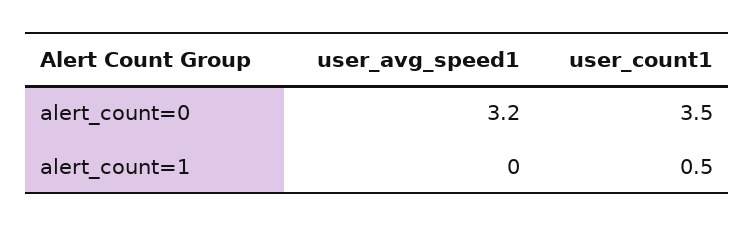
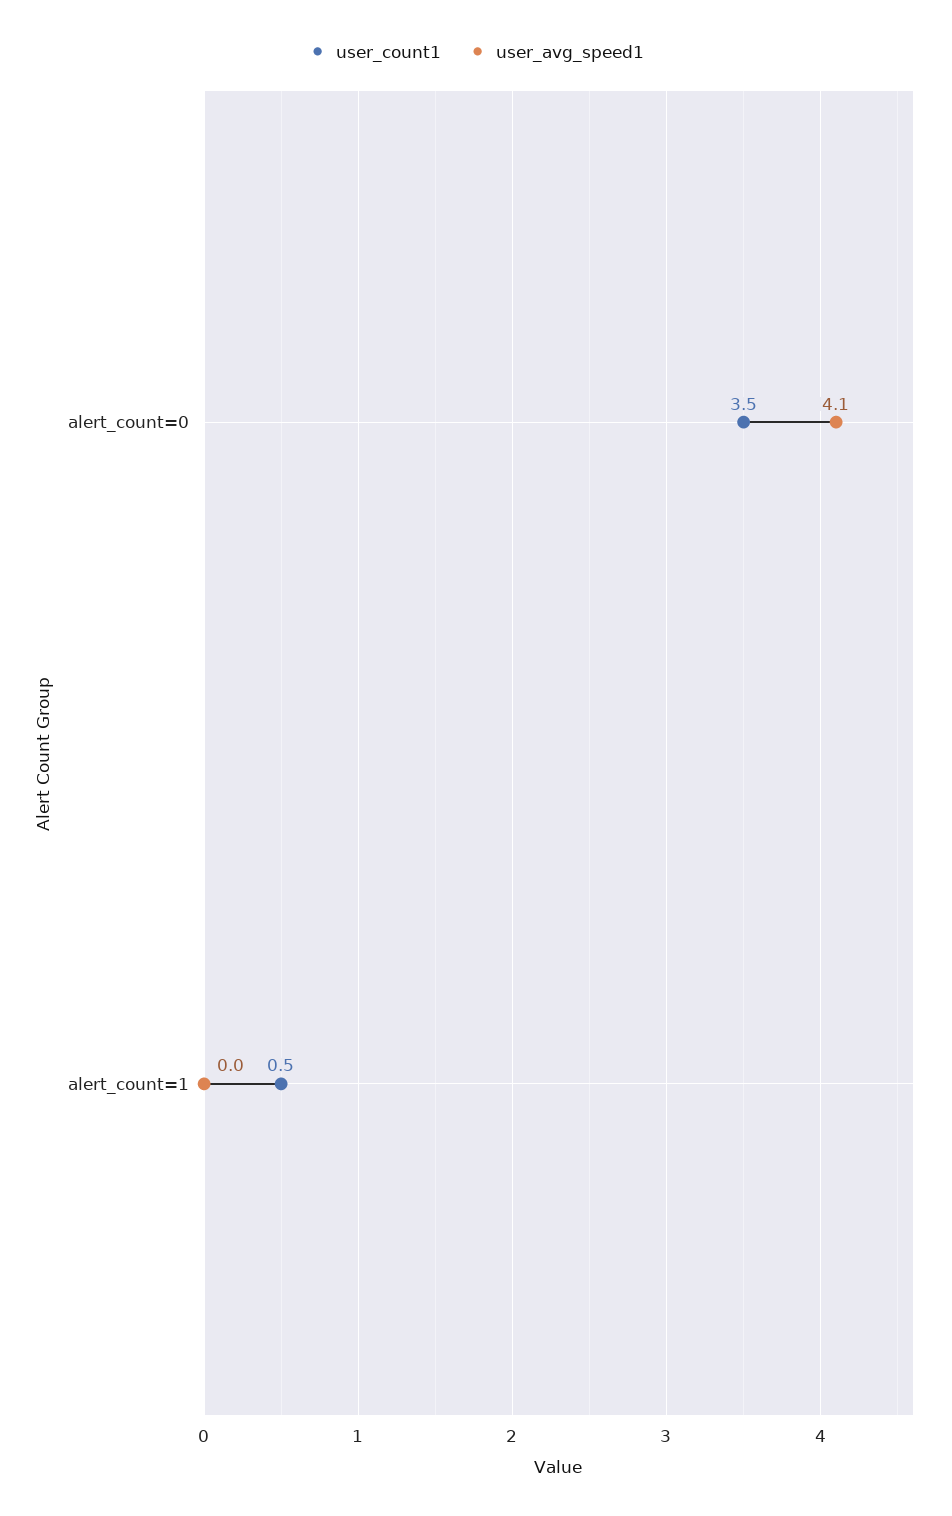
user_avg_speed1, alert_count=0: 3.2 -> 4.1

